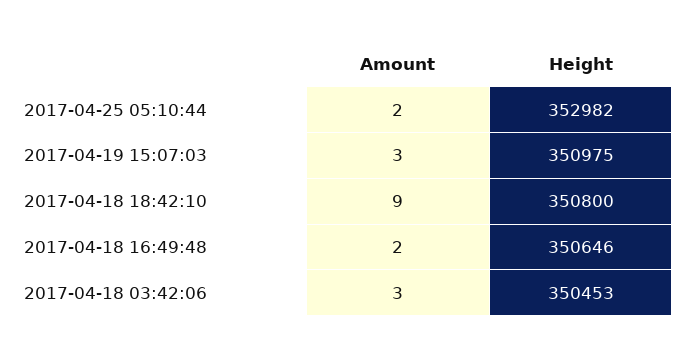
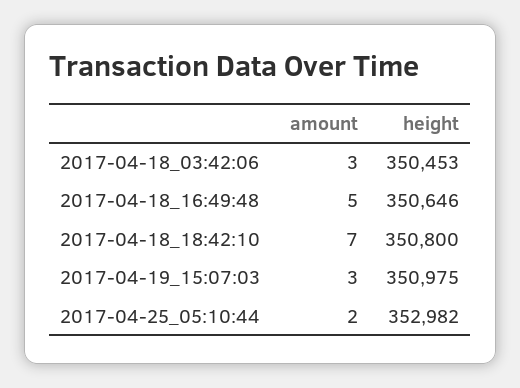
Amount, 2017-04-18 18:42:10: 9 -> 7
Amount, 2017-04-18 16:49:48: 2 -> 5

